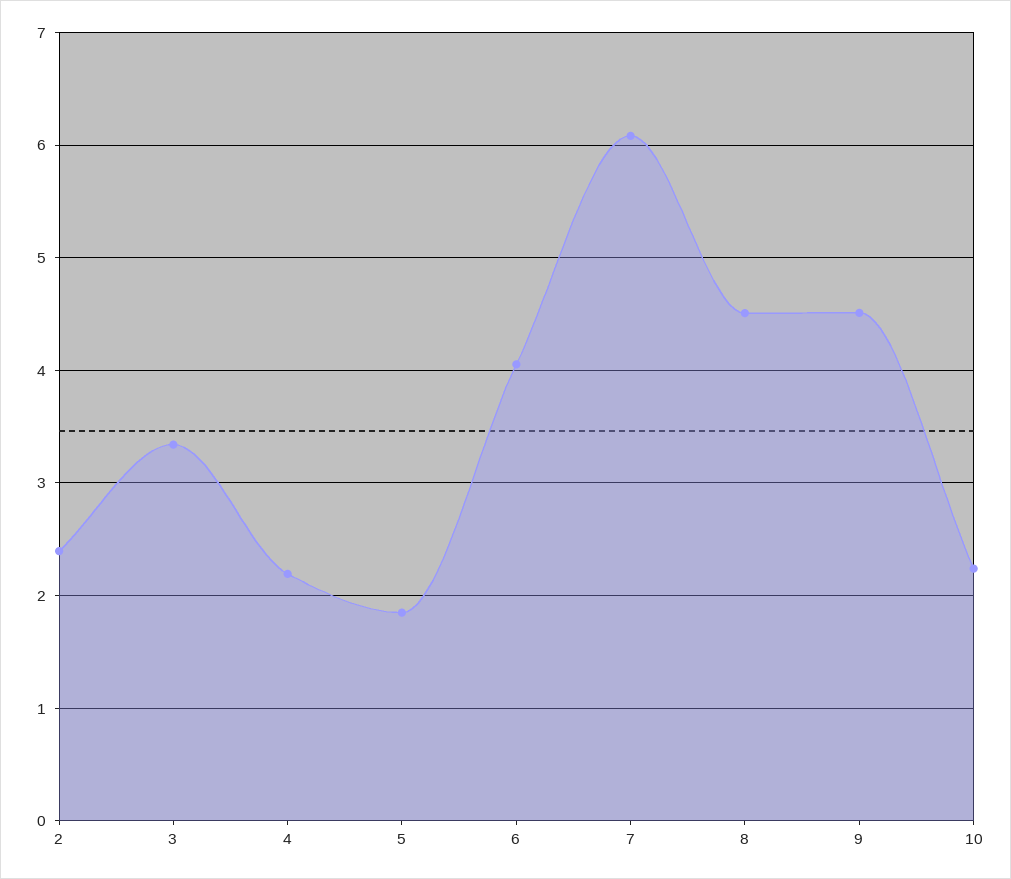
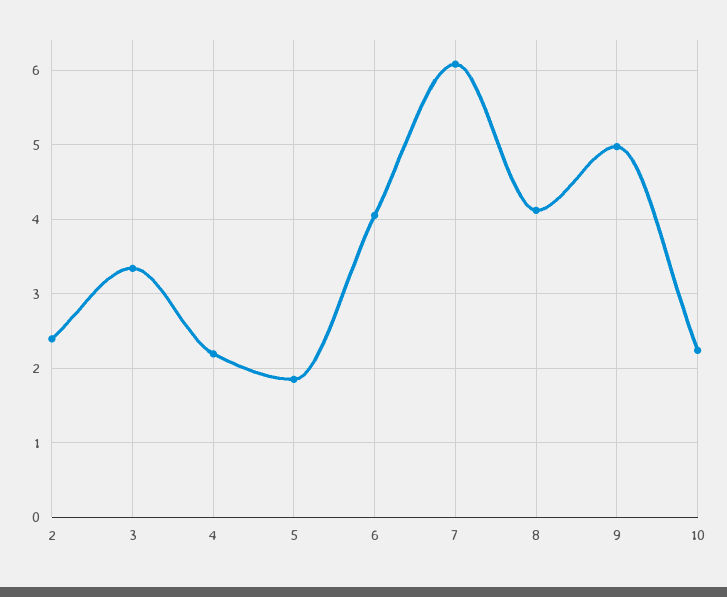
8: 4.5 -> 4.1
9: 4.5 -> 5

